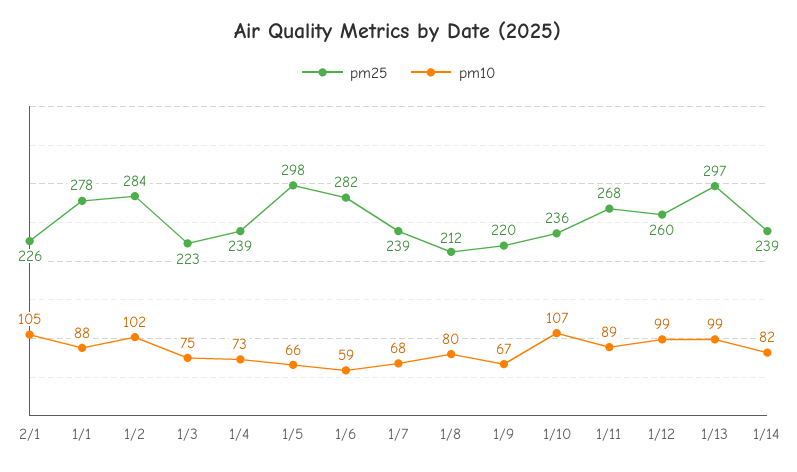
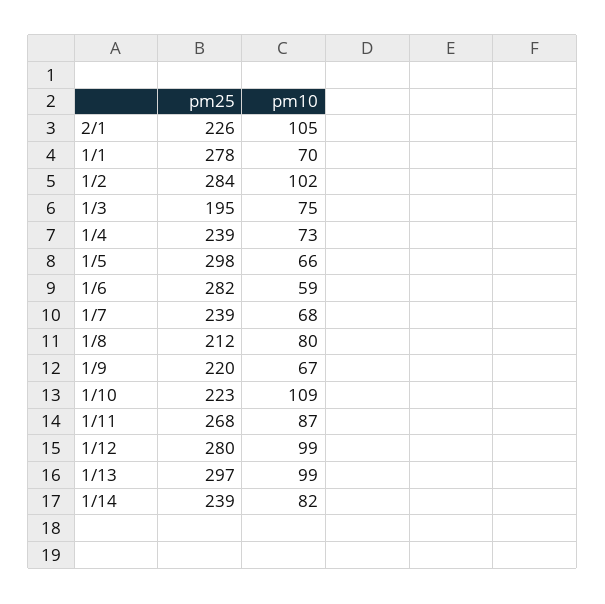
pm10, 1/1: 88 -> 70
pm25, 1/3: 223 -> 195
pm25, 1/10: 236 -> 223
pm10, 1/10: 107 -> 109
pm10, 1/11: 89 -> 87
pm25, 1/12: 260 -> 280

